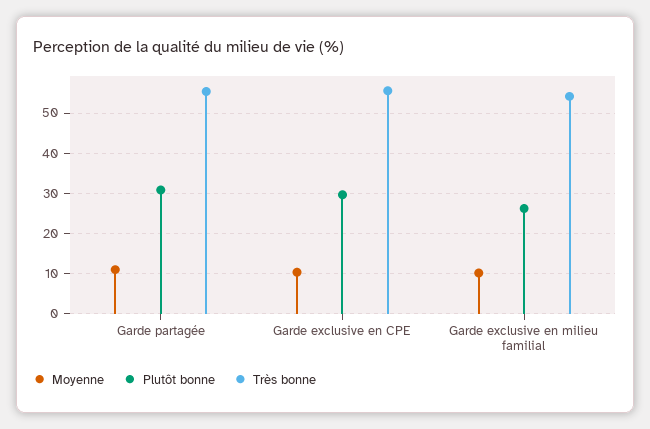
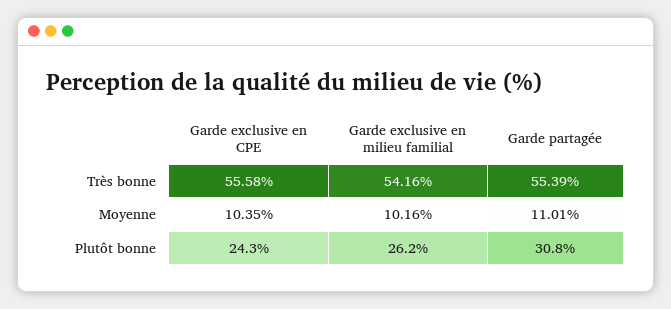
Plutôt bonne, Garde exclusive en CPE: 30 -> 24.3

